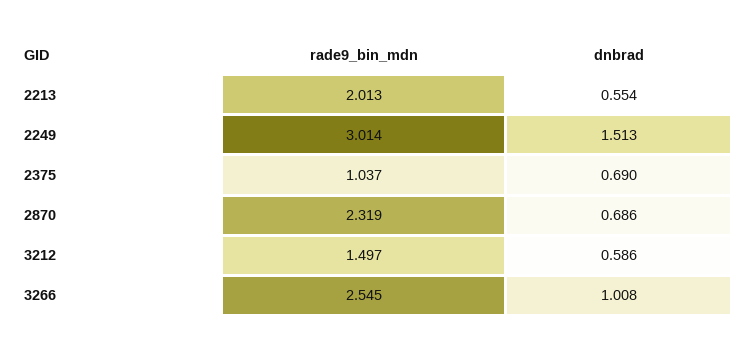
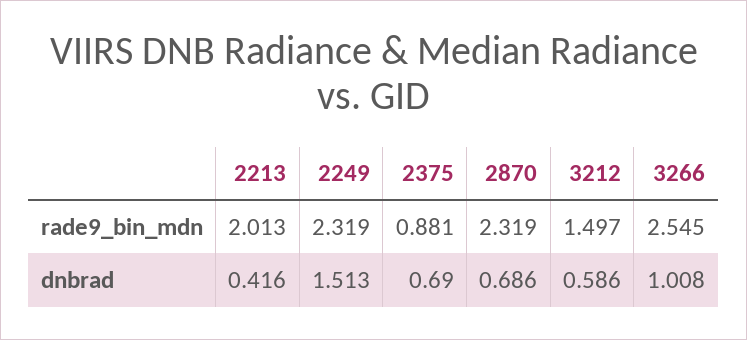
dnbrad, 2213: 0.554 -> 0.416
rade9_bin_mdn, 2249: 3.014 -> 2.319
rade9_bin_mdn, 2375: 1.037 -> 0.881

